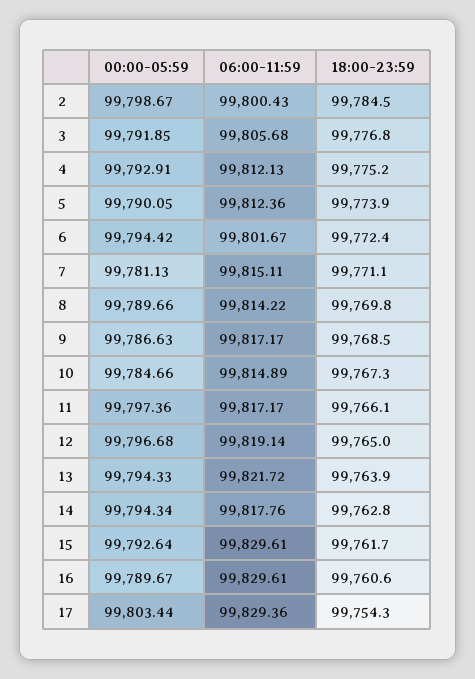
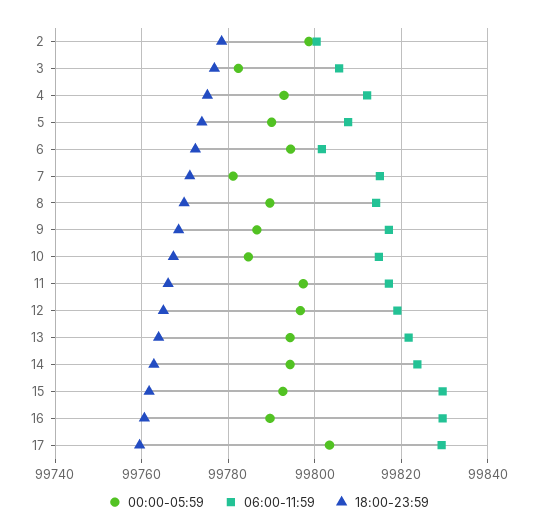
18:00-23:59, 2: 99784.5 -> 99778
00:00-05:59, 3: 99791.85 -> 99782
06:00-11:59, 5: 99812.36 -> 99808
06:00-11:59, 14: 99817.76 -> 99824
18:00-23:59, 17: 99754.3 -> 99760

